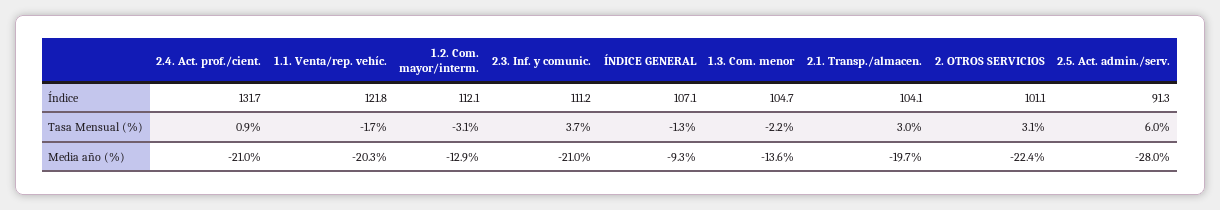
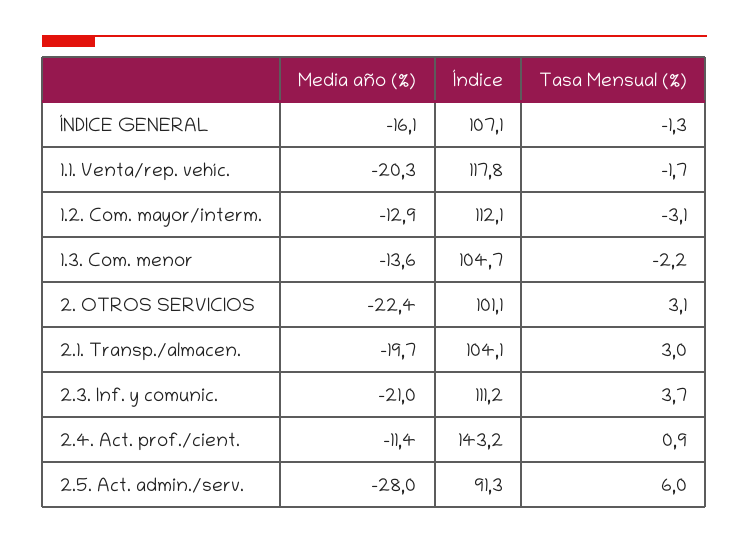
2.4. Act. prof./cient., Índice: 131.7 -> 143.2
1.1. Venta/rep. vehíc., Índice: 121.8 -> 117.8
2.4. Act. prof./cient., Media año (%): -21 -> -11.4
ÍNDICE GENERAL, Media año (%): -9.3 -> -16.1

